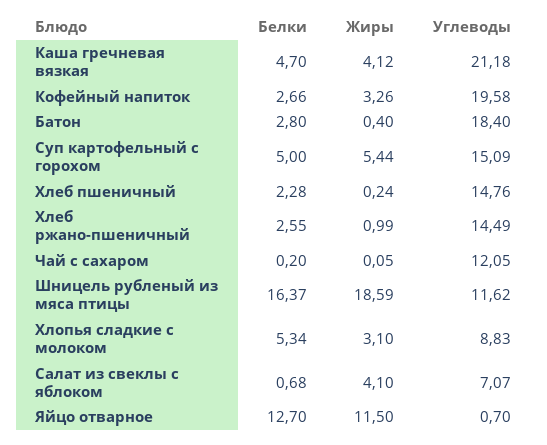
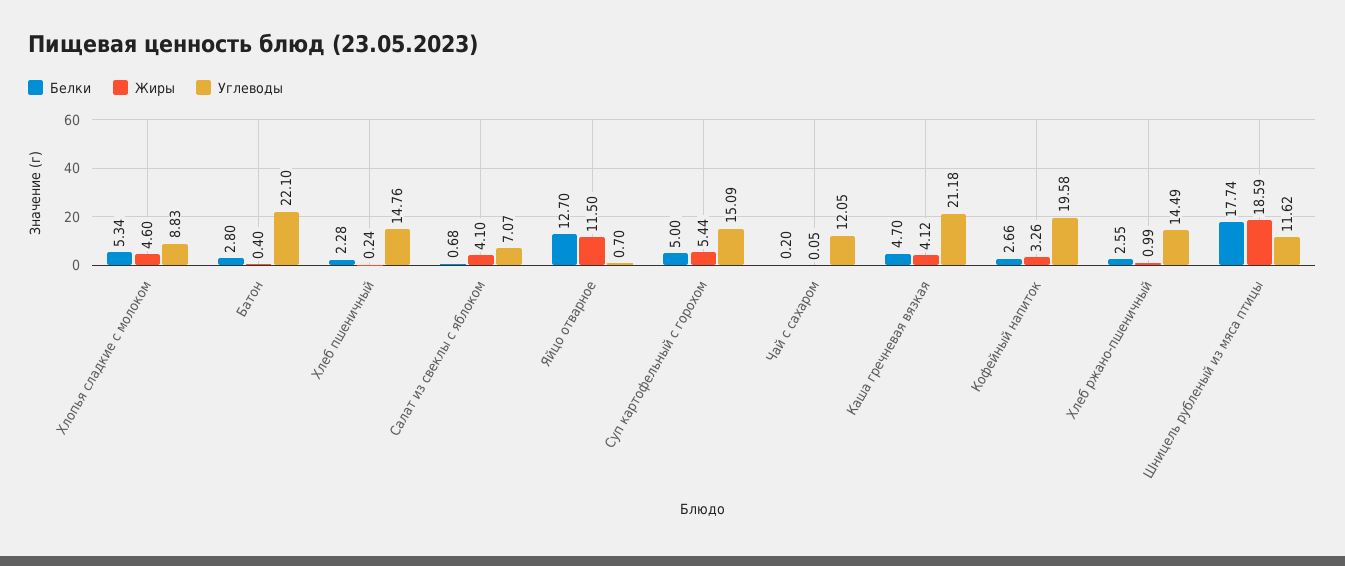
Углеводы, Батон: 18.4 -> 22.1
Белки, Шницель рубленый из мяса птицы: 16.37 -> 17.74
Жиры, Хлопья сладкие с молоком: 3.1 -> 4.6

